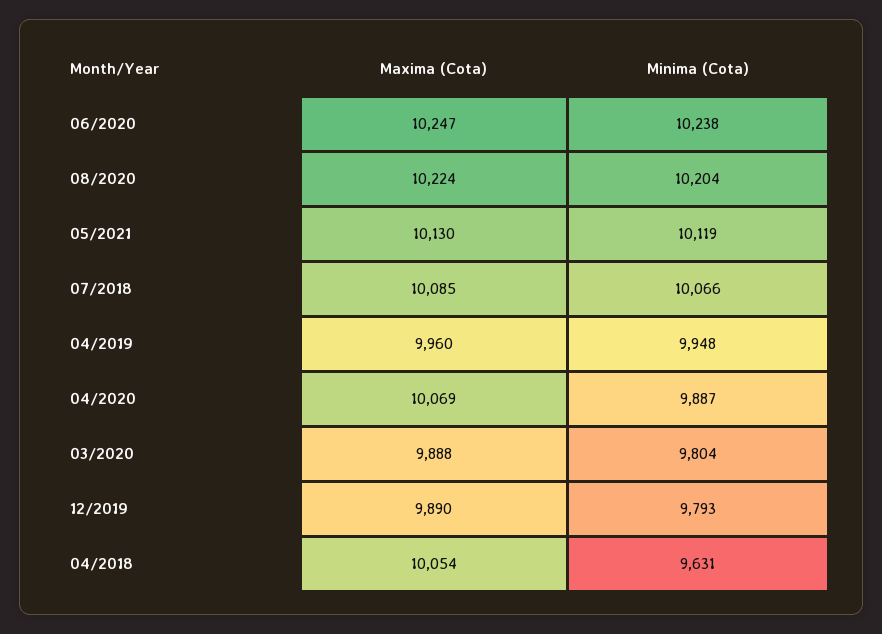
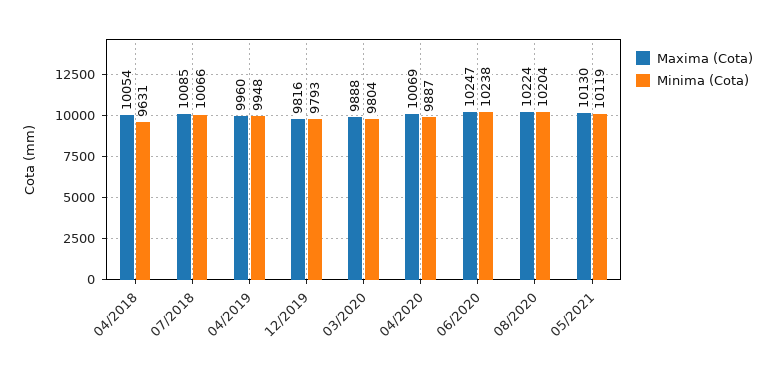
Maxima (Cota), 12/2019: 9890 -> 9816

